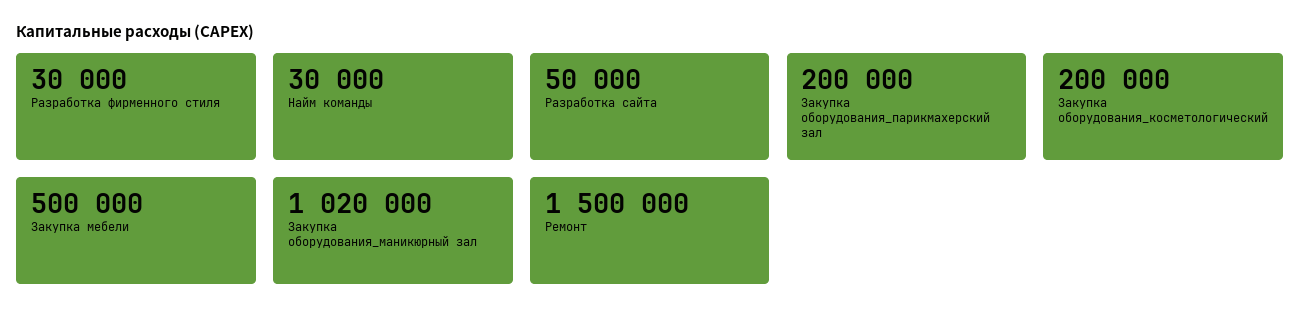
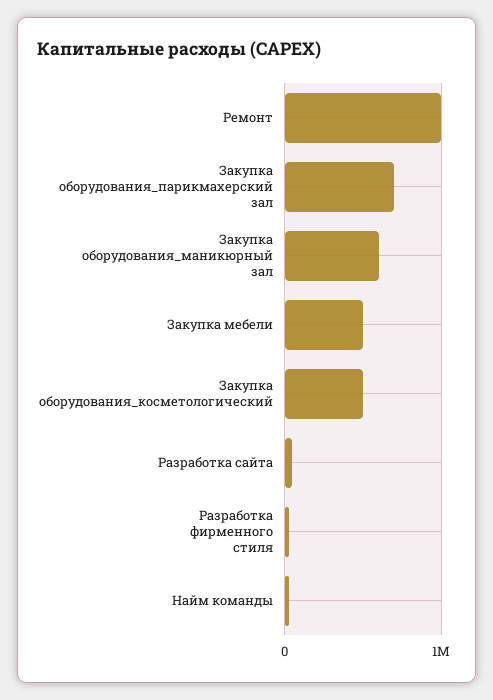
Закупка оборудования_парикмахерский зал: 200000 -> 700000
Закупка оборудования_косметологический: 200000 -> 500000
Закупка оборудования_маникюрный зал: 1020000 -> 600000
Ремонт: 1500000 -> 1000000

